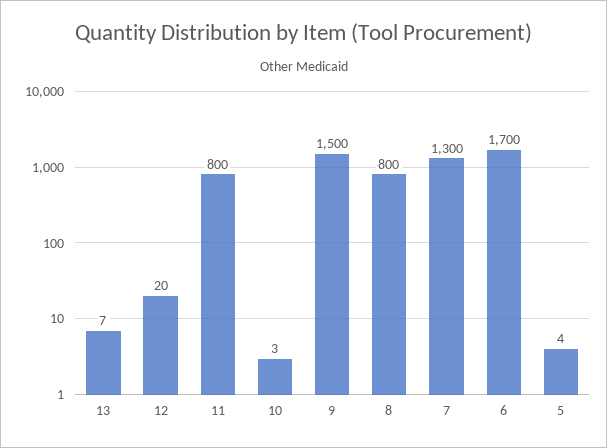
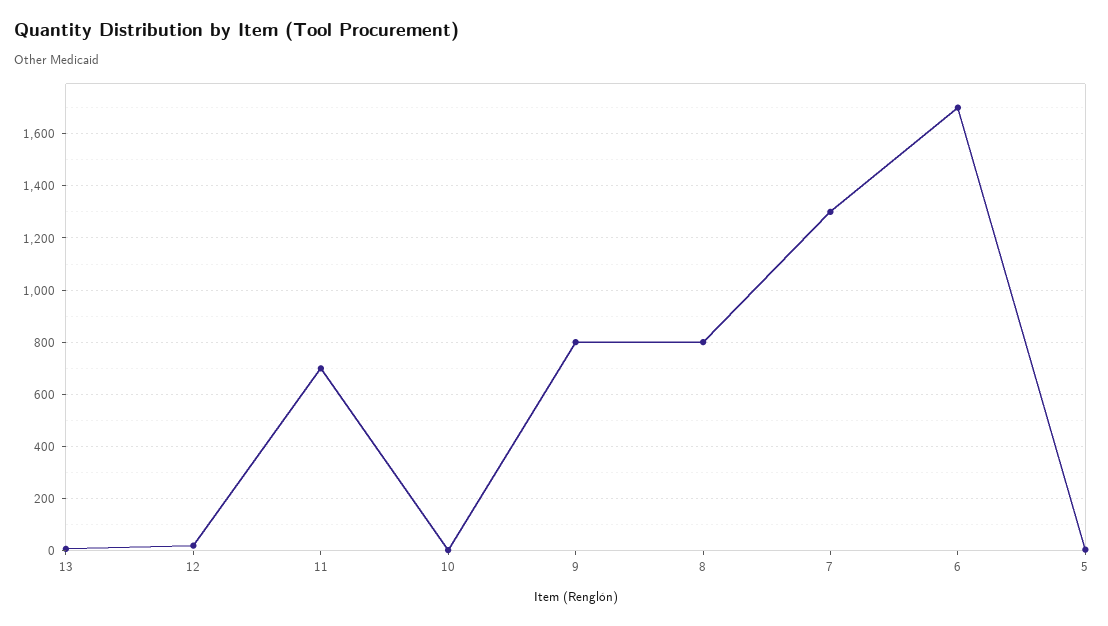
11: 800 -> 700
9: 1500 -> 800

